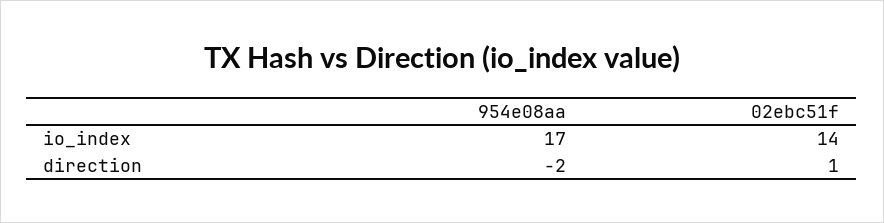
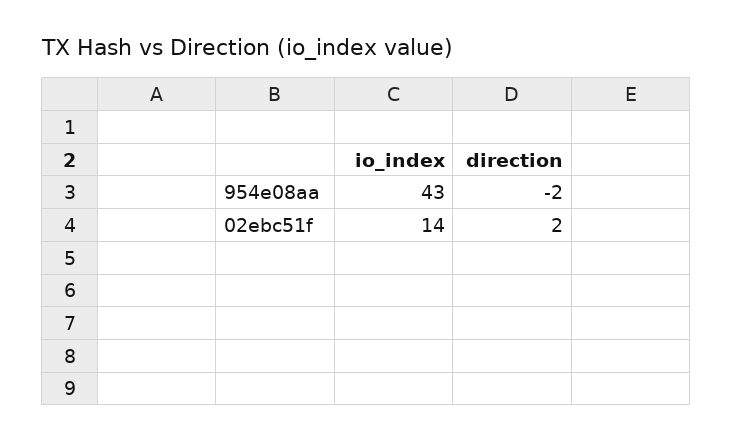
954e08aa, io_index: 17 -> 43
02ebc51f, direction: 1 -> 2

